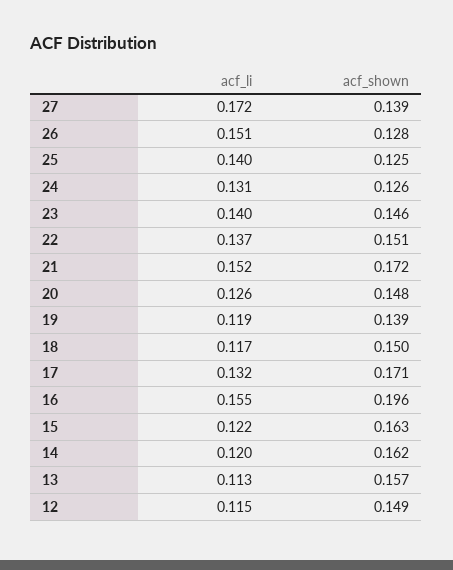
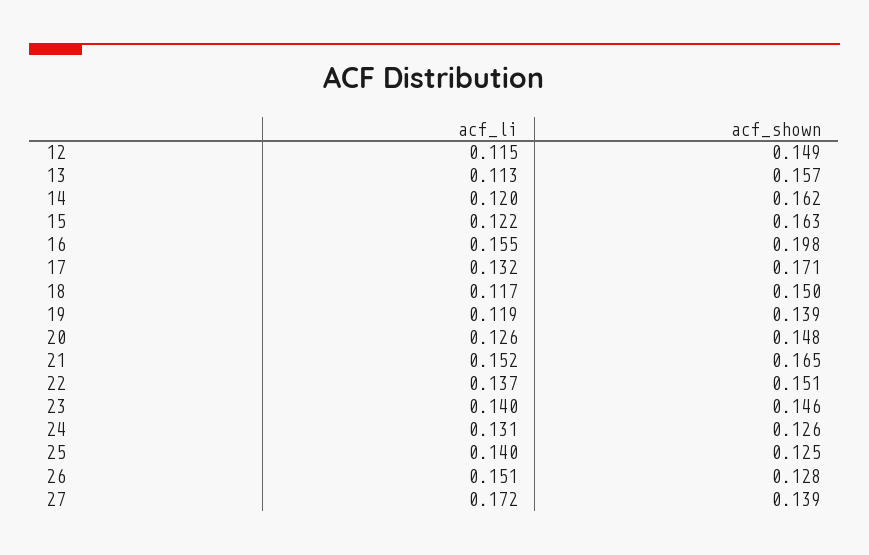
acf_shown, 21: 0.172 -> 0.165
acf_shown, 16: 0.196 -> 0.198

